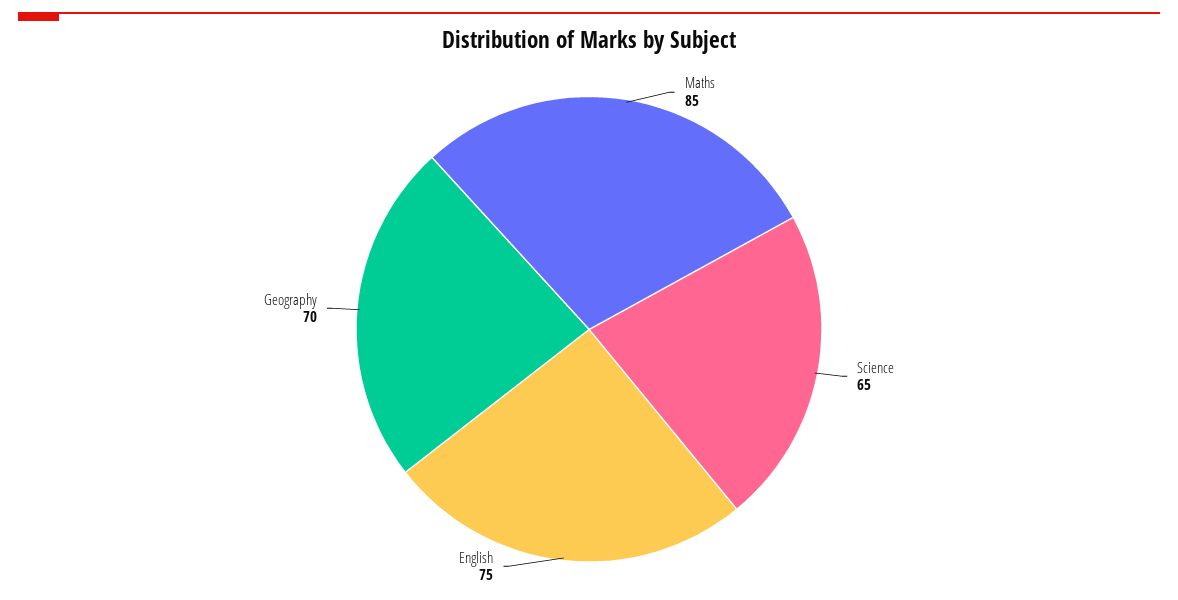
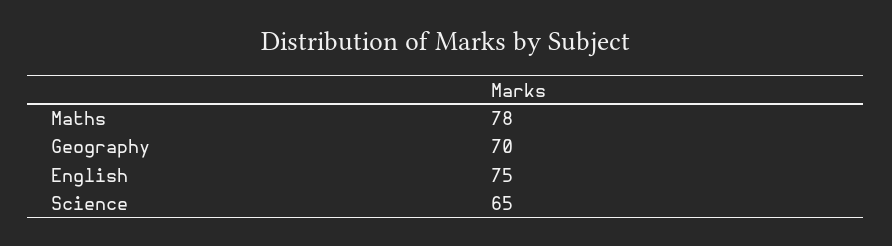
Maths: 85 -> 78

